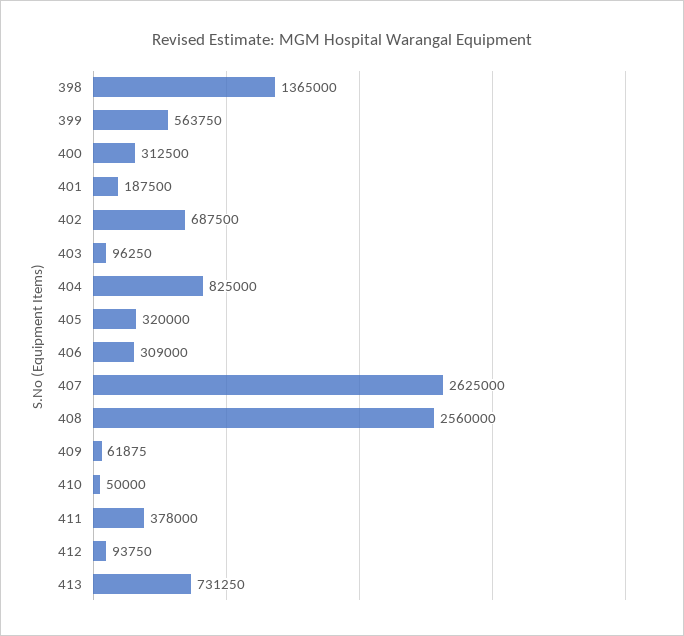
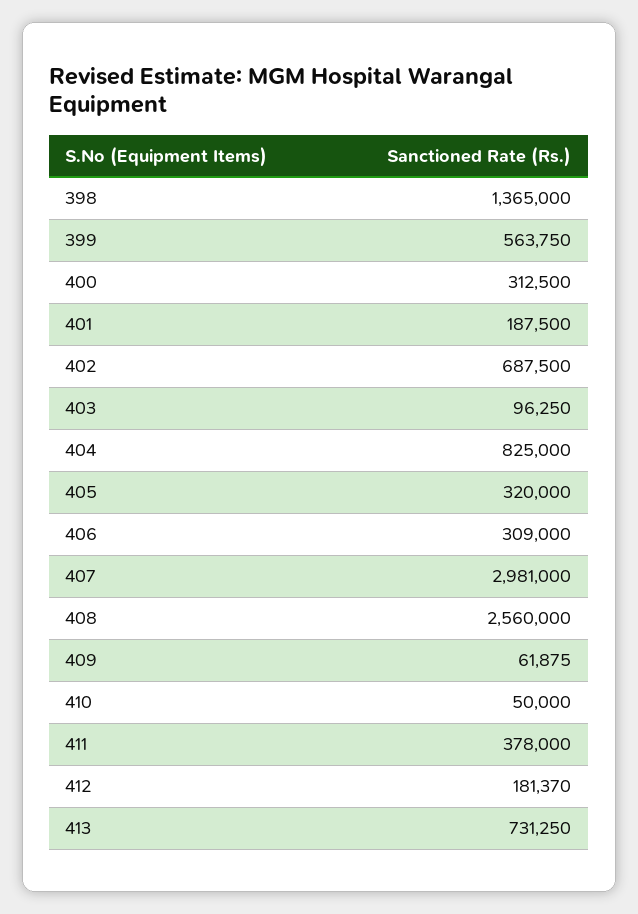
407: 2625000 -> 2981000
412: 93750 -> 181370

